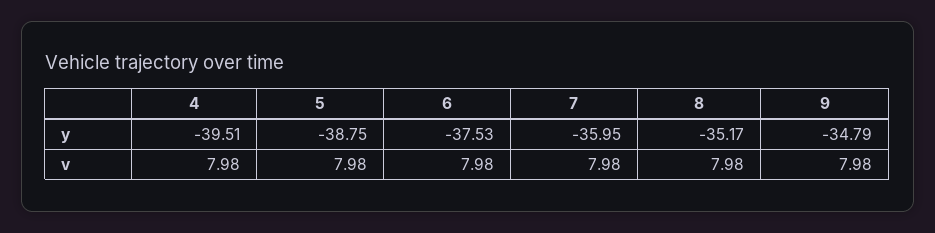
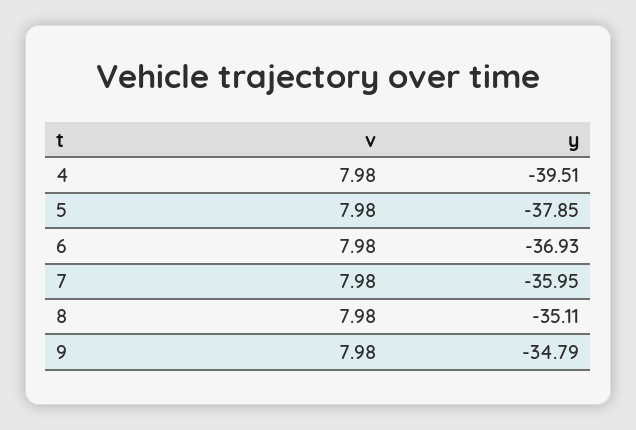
5, y: -38.75 -> -37.85
6, y: -37.53 -> -36.93
8, y: -35.17 -> -35.11

